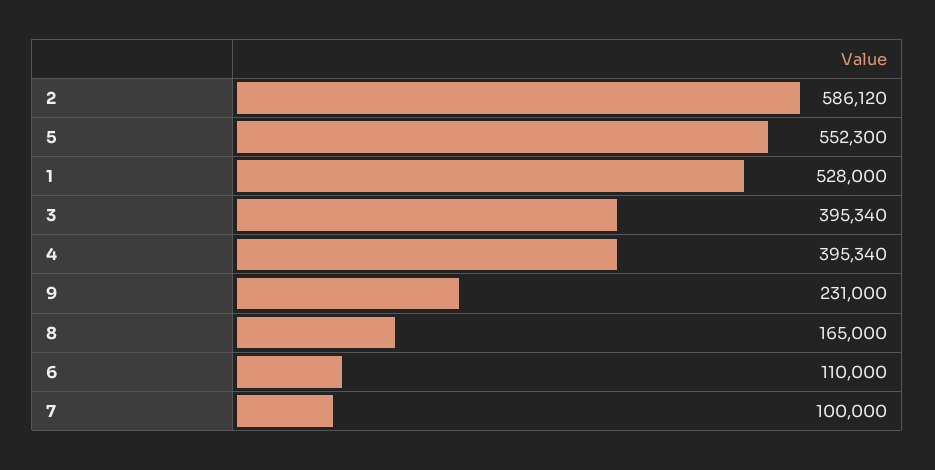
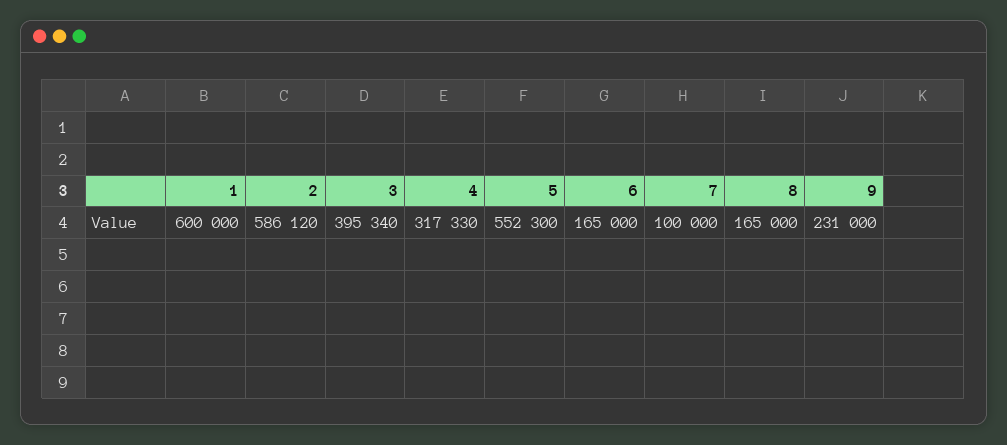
1: 528000 -> 600000
4: 395340 -> 317330
6: 110000 -> 165000

